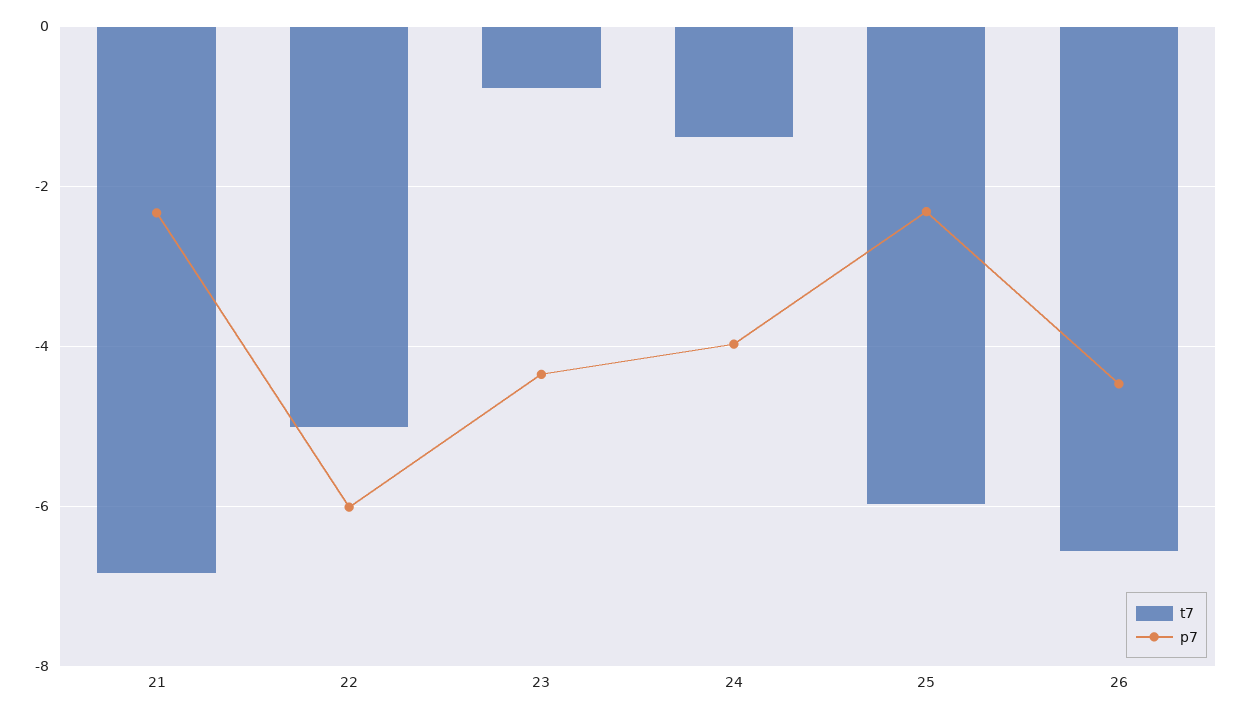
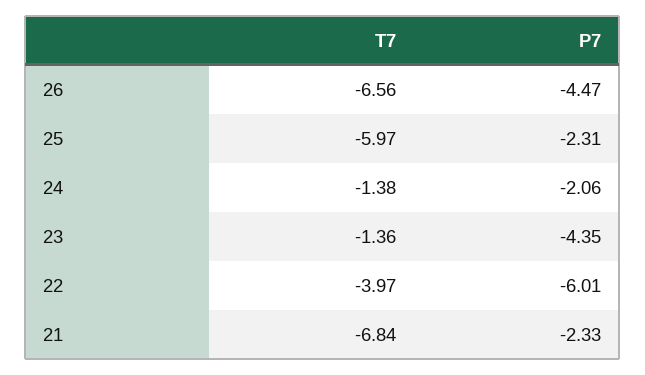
t7, 22: -5 -> -3.97
t7, 23: -0.8 -> -1.36
p7, 24: -4 -> -2.06

